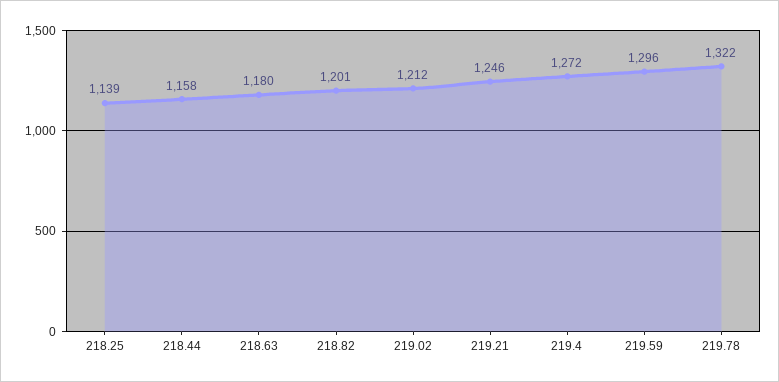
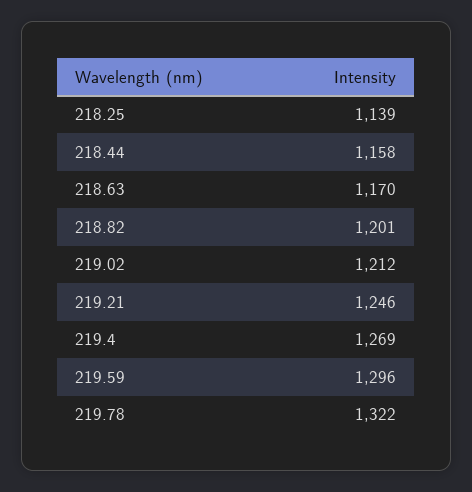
218.63: 1180 -> 1170
219.4: 1272 -> 1269

